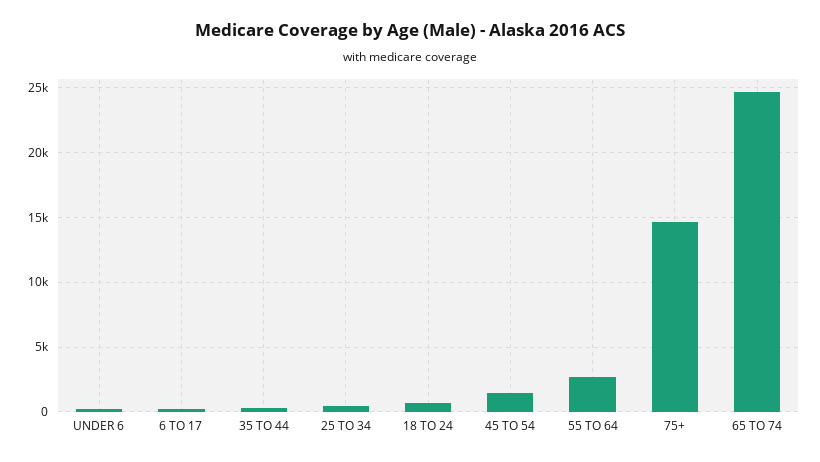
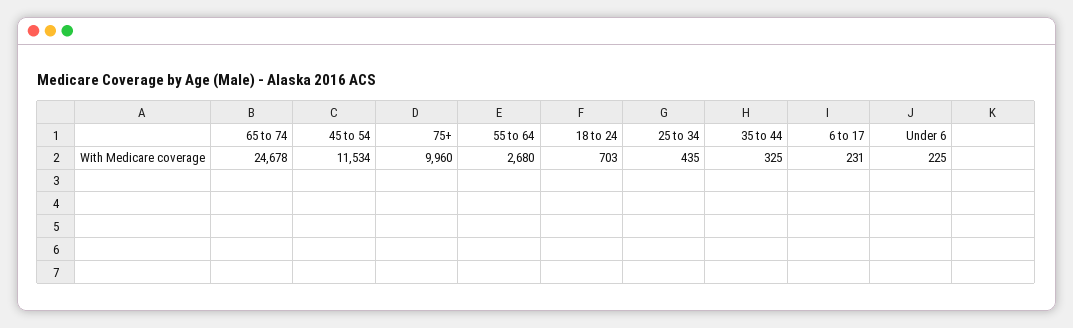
45 TO 54: 1500 -> 11534
75+: 14500 -> 9960

